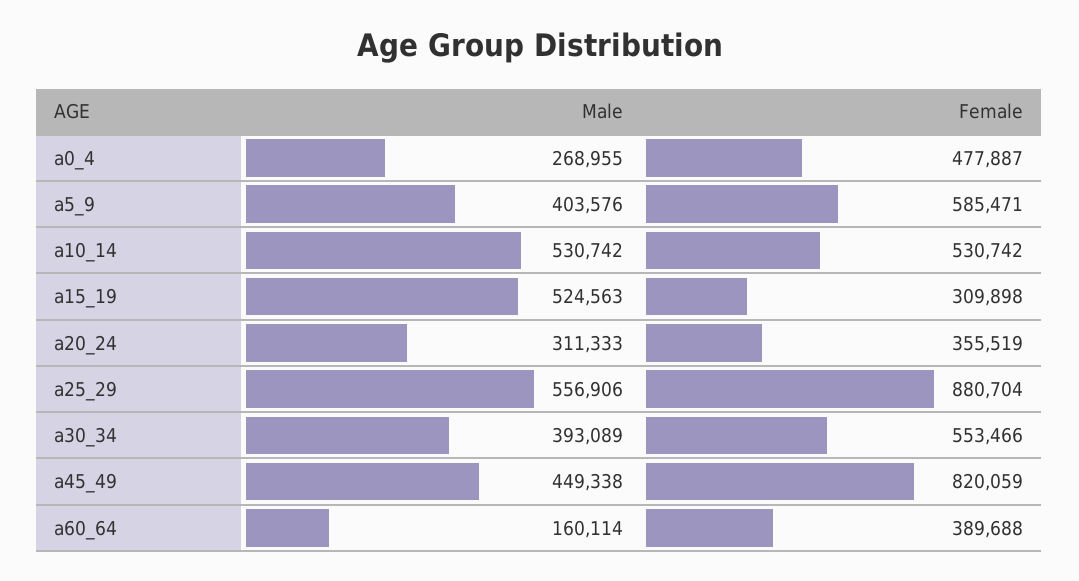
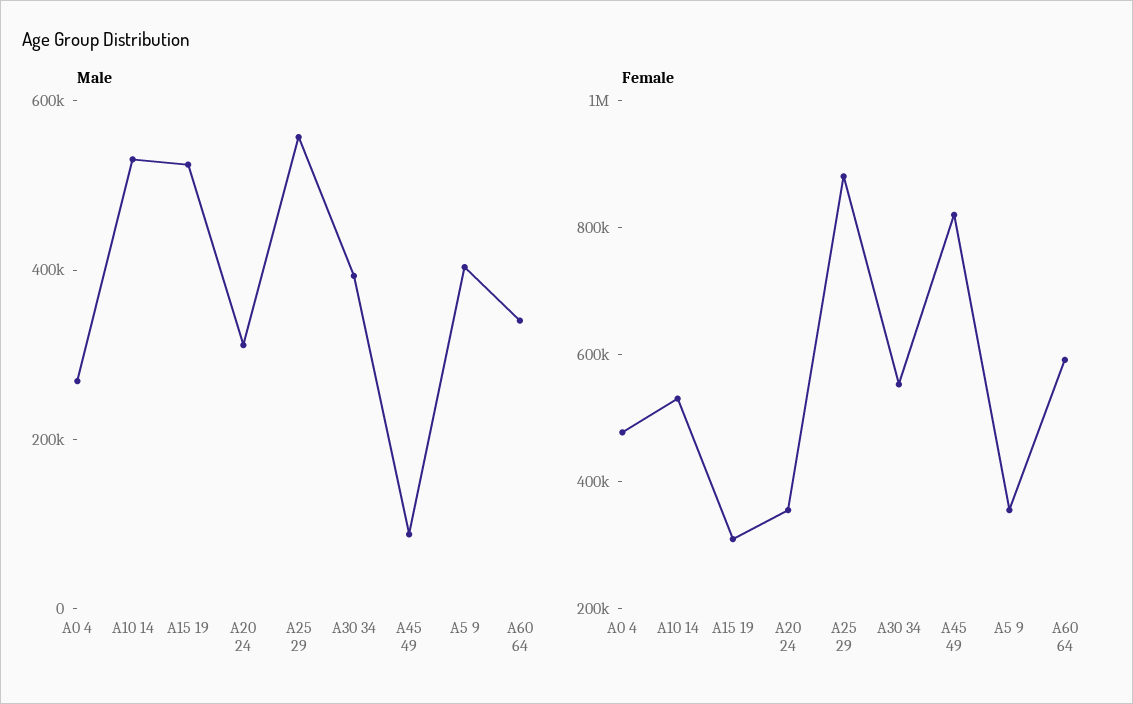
Female, a5_9: 585471 -> 350000
Male, a45_49: 449338 -> 100000
Male, a60_64: 160114 -> 350000
Female, a60_64: 389688 -> 600000

